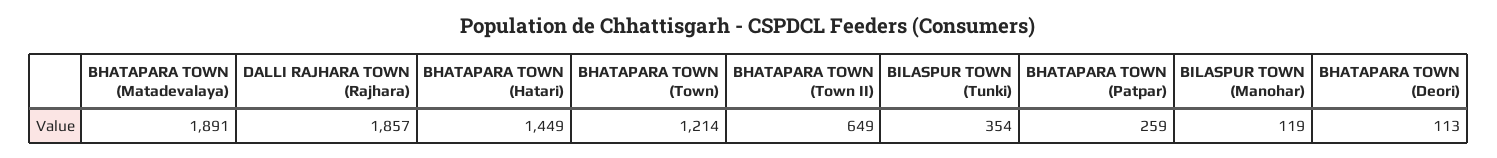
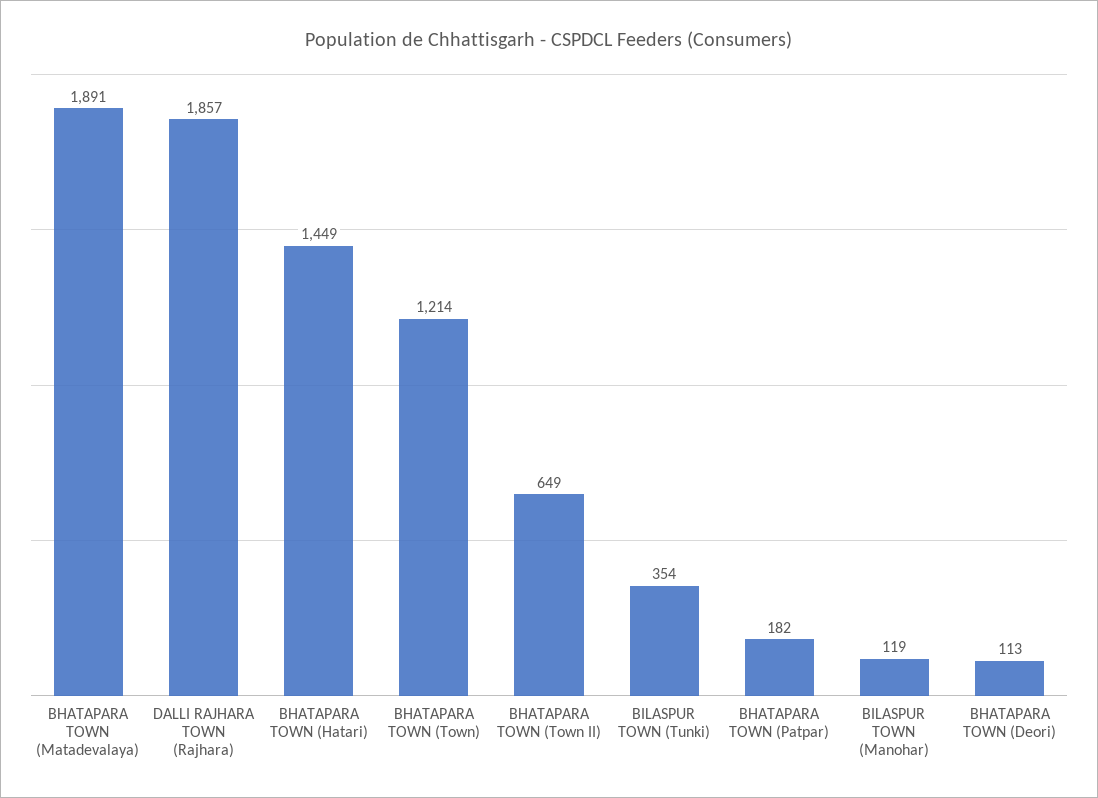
BHATAPARA TOWN (Patpar): 259 -> 182

